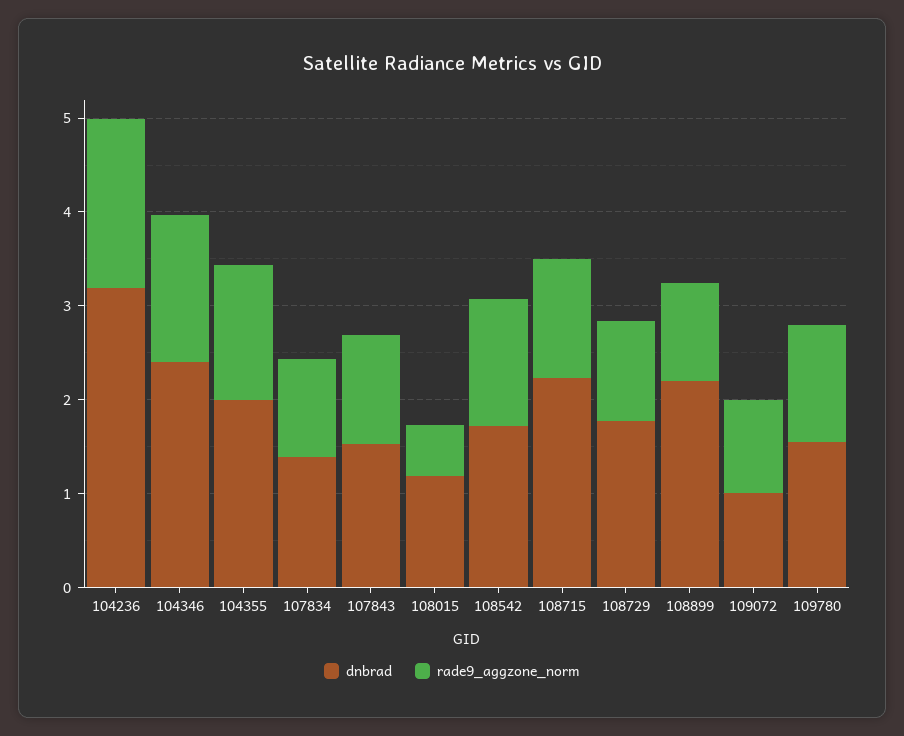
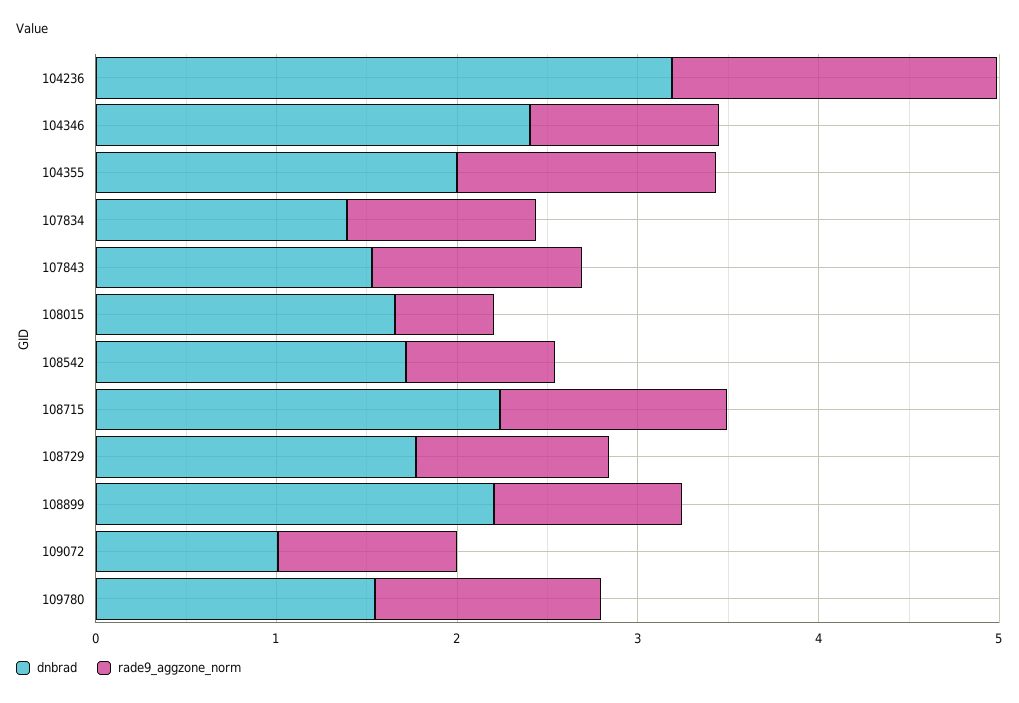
rade9_aggzone_norm, 104346: 1.6 -> 1
dnbrad, 108015: 1.2 -> 1.6
rade9_aggzone_norm, 108542: 1.4 -> 0.8

